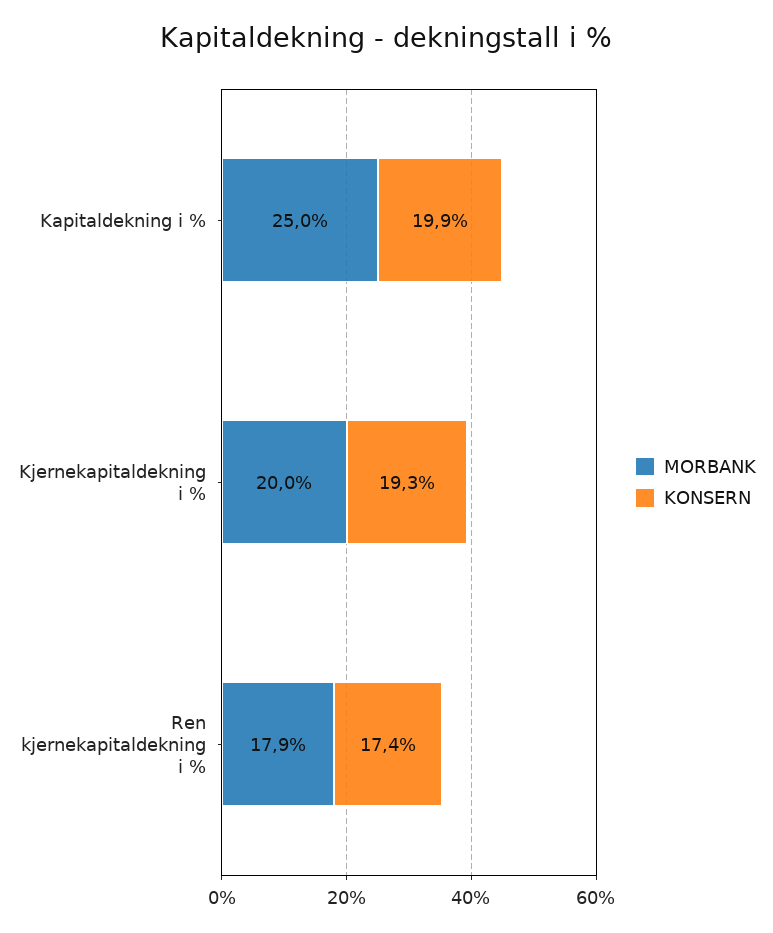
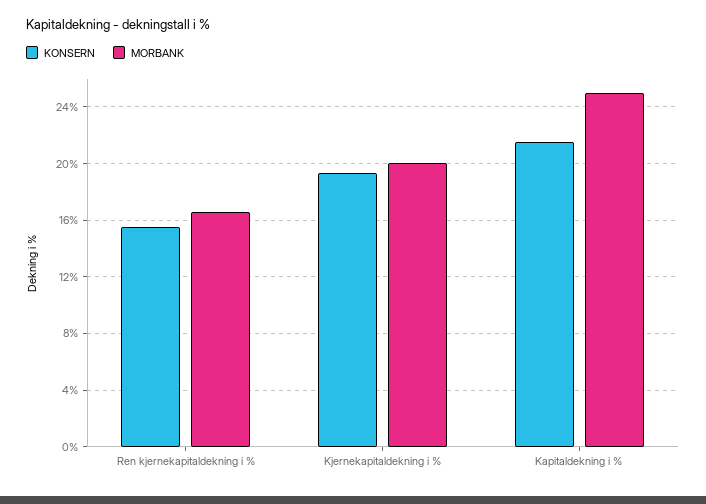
KONSERN, Kapitaldekning i %: 19.9 -> 21.5
MORBANK, Ren kjernekapitaldekning i %: 17.9 -> 16.5
KONSERN, Ren kjernekapitaldekning i %: 17.4 -> 15.5

